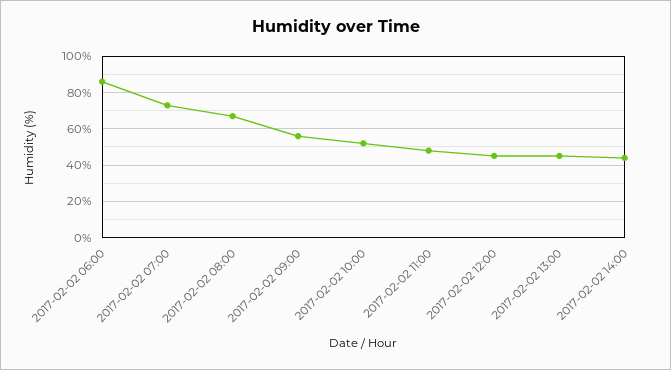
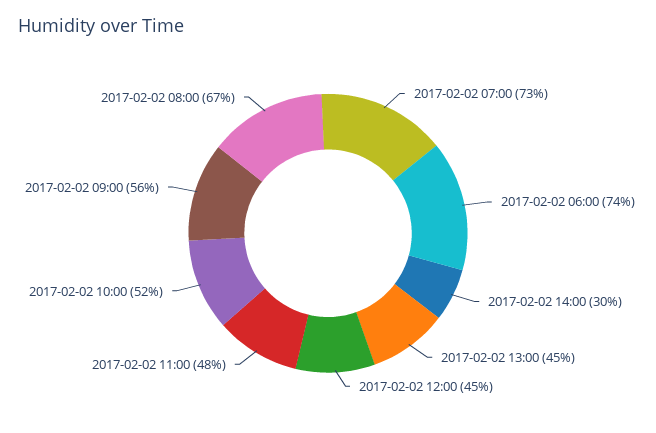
2017-02-02 06:00: 85 -> 74
2017-02-02 14:00: 45 -> 30

